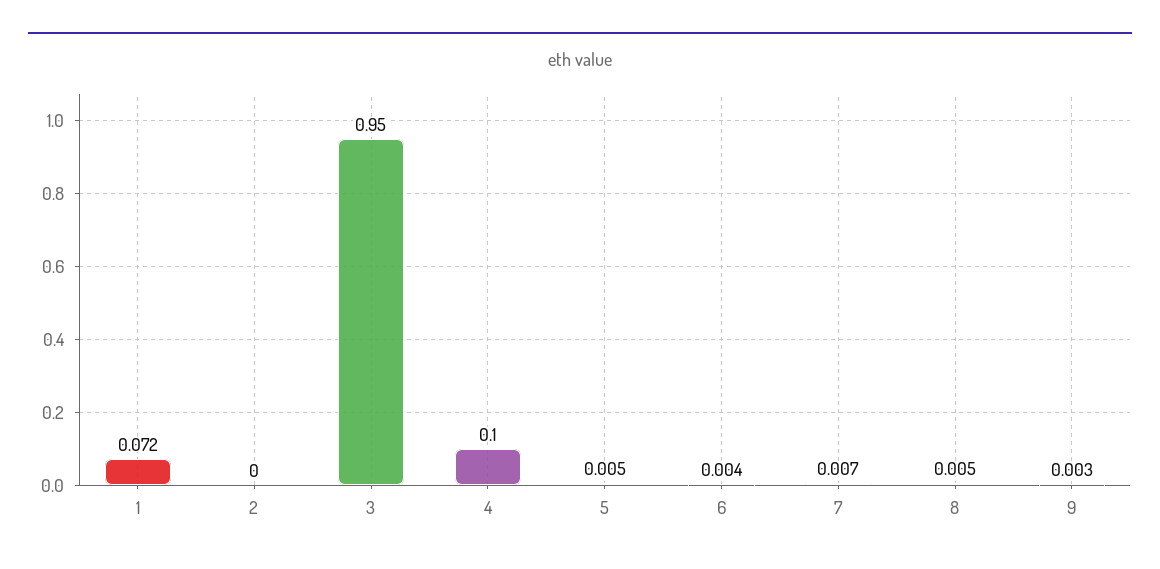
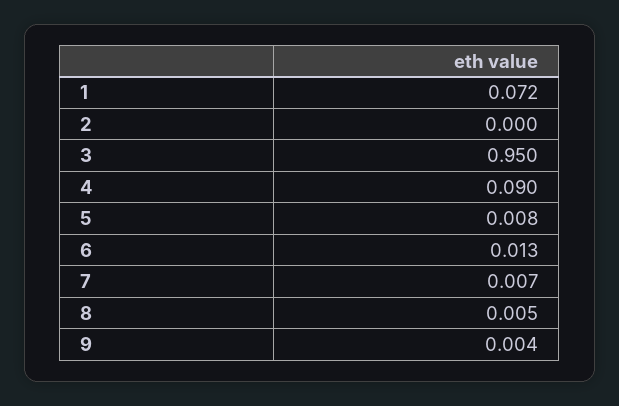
4: 0.1 -> 0.09
5: 0.005 -> 0.008
6: 0.004 -> 0.013
9: 0.003 -> 0.004

